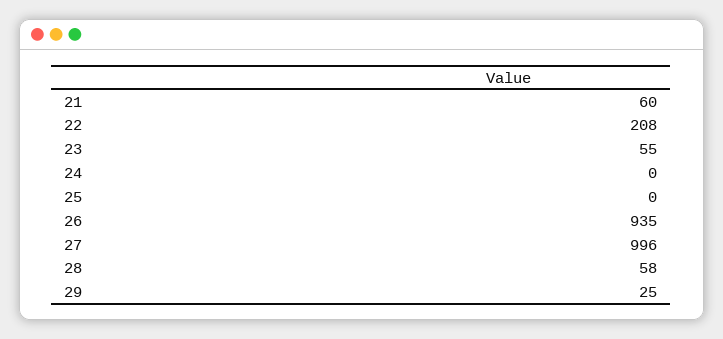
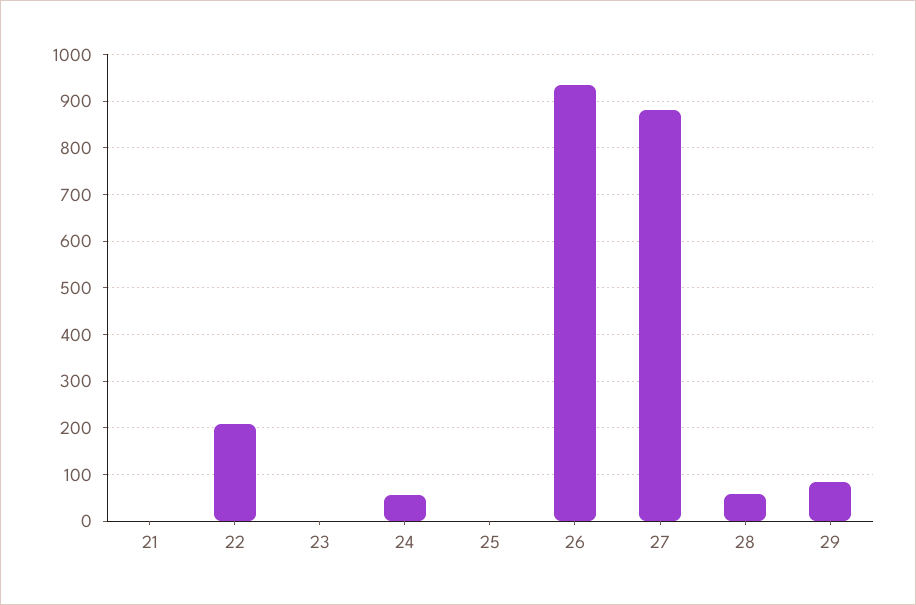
21: 60 -> 0
23: 55 -> 0
24: 0 -> 60
27: 996 -> 880
29: 25 -> 80

